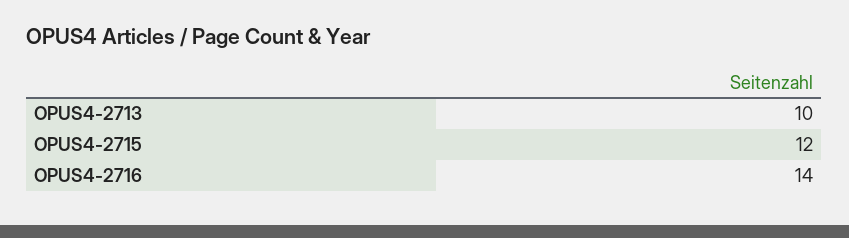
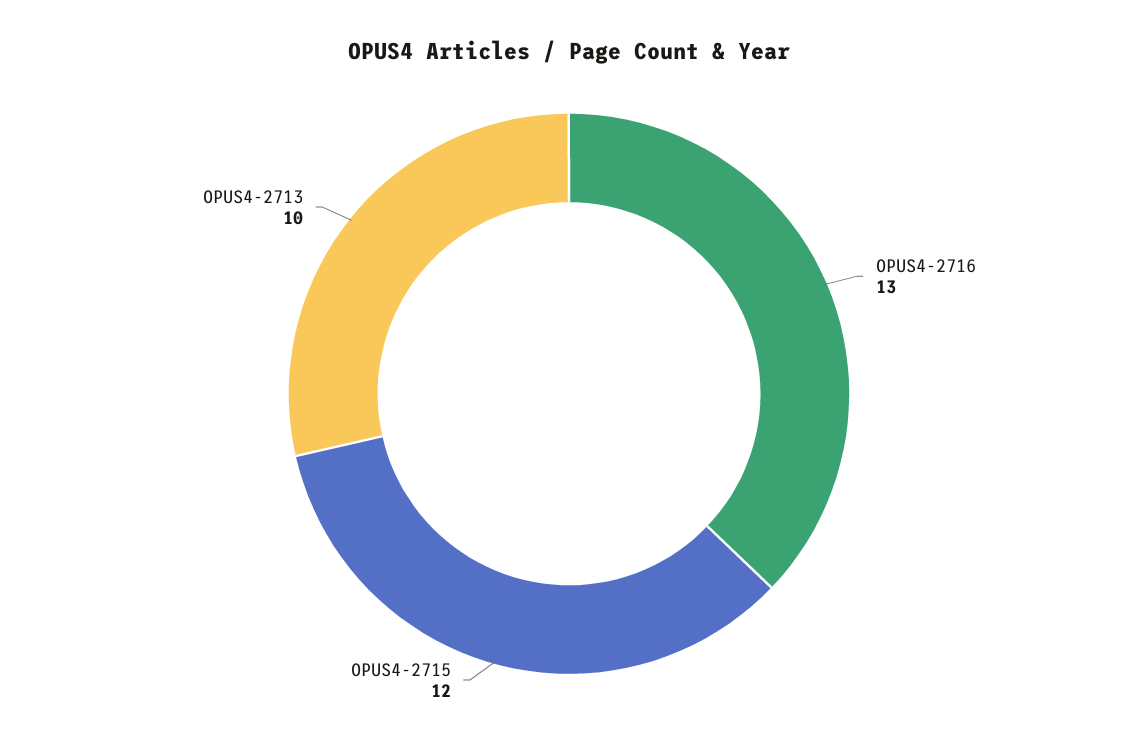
OPUS4-2716: 14 -> 13

